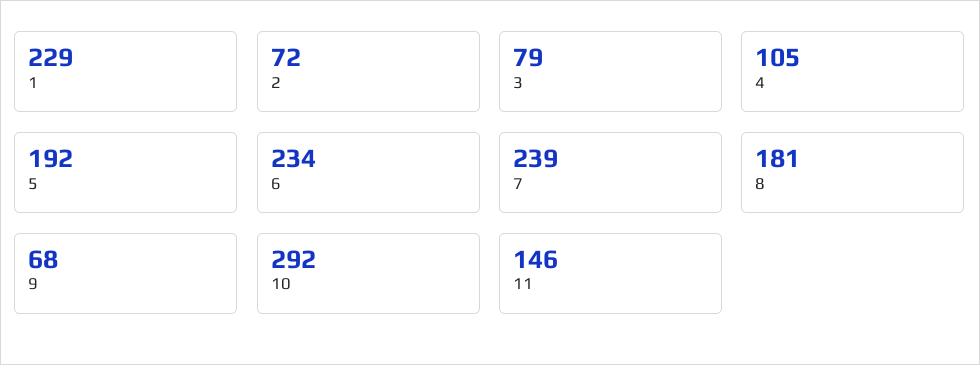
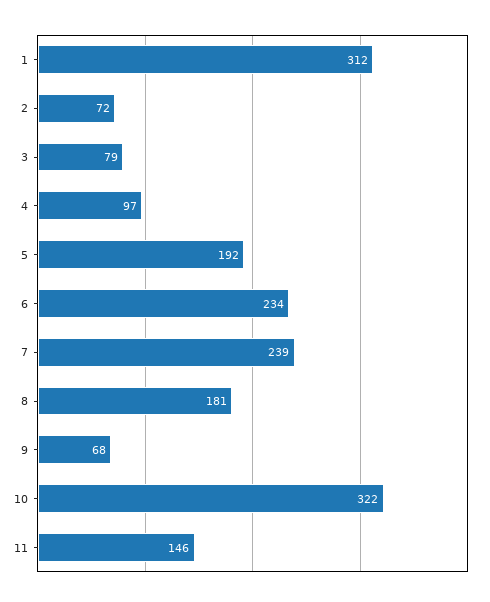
1: 229 -> 312
4: 105 -> 97
10: 292 -> 322

